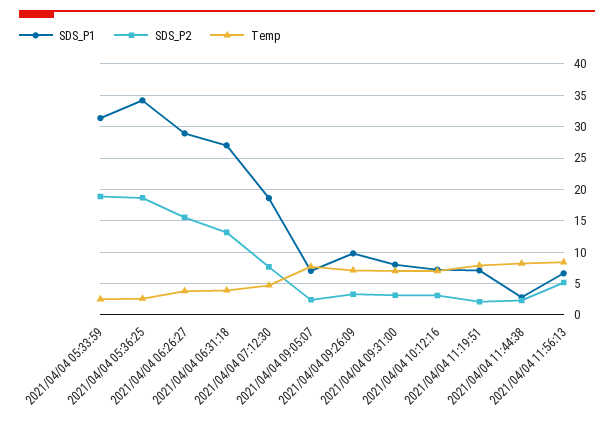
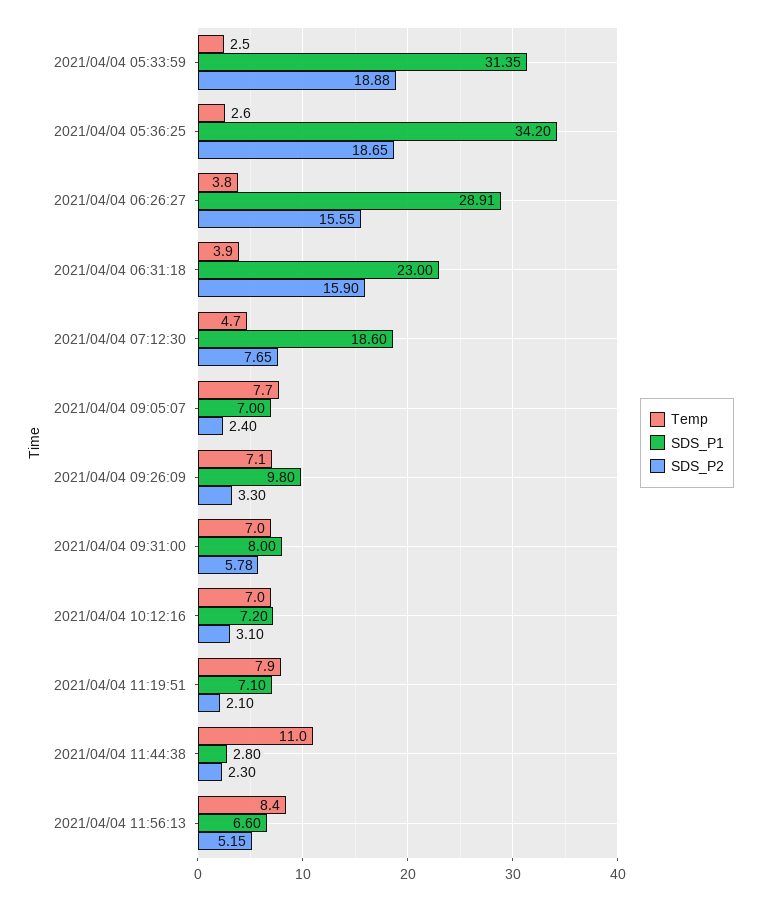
SDS_P1, 2021/04/04 06:31:18: 27 -> 23
SDS_P2, 2021/04/04 06:31:18: 13 -> 15.9
SDS_P2, 2021/04/04 09:31:00: 3 -> 5.78
Temp, 2021/04/04 11:44:38: 8 -> 11

